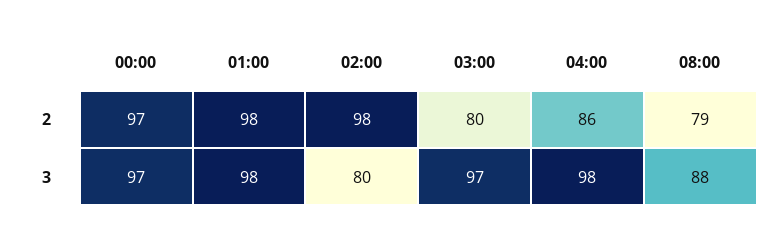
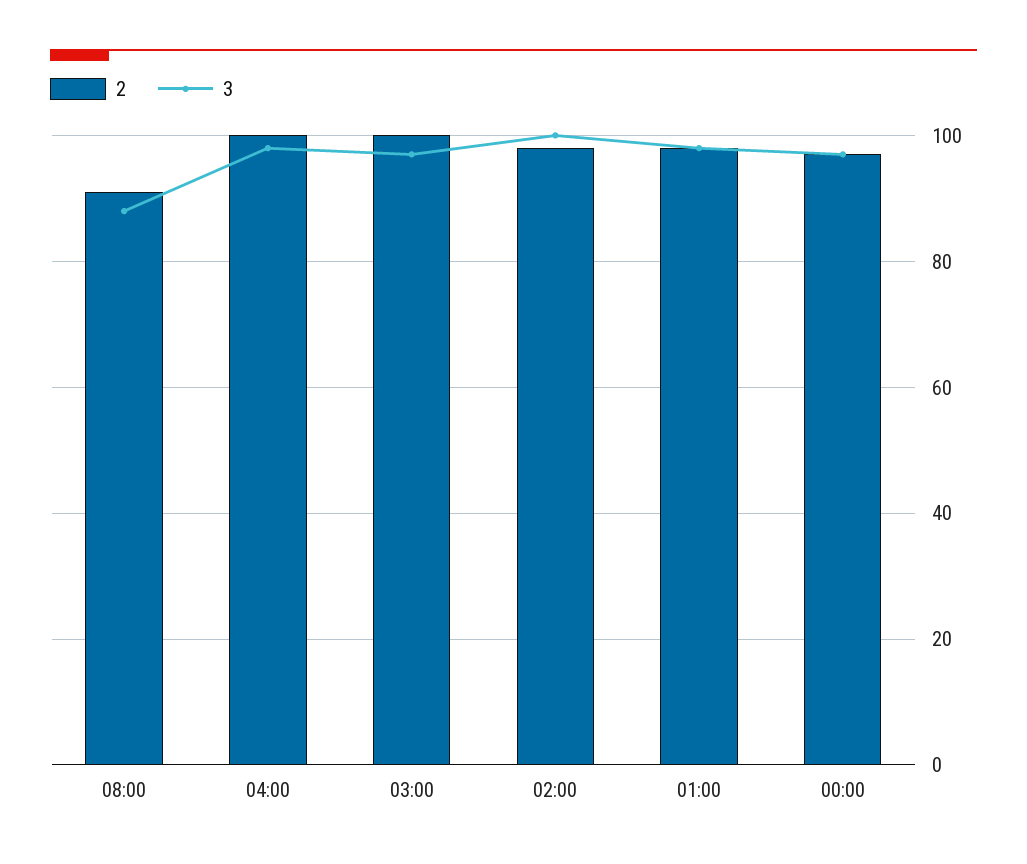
2, 03:00: 80 -> 100
2, 04:00: 86 -> 100
2, 08:00: 79 -> 90
3, 02:00: 80 -> 100

